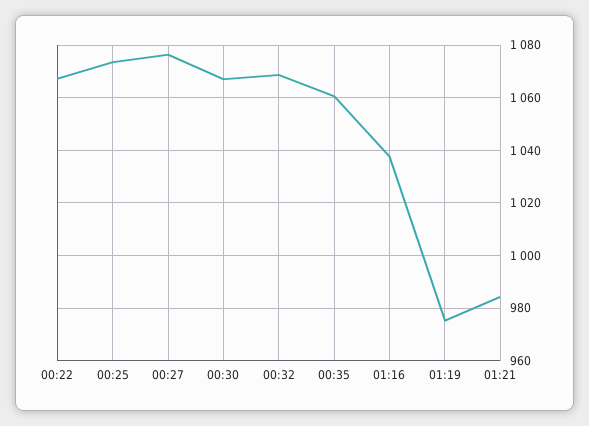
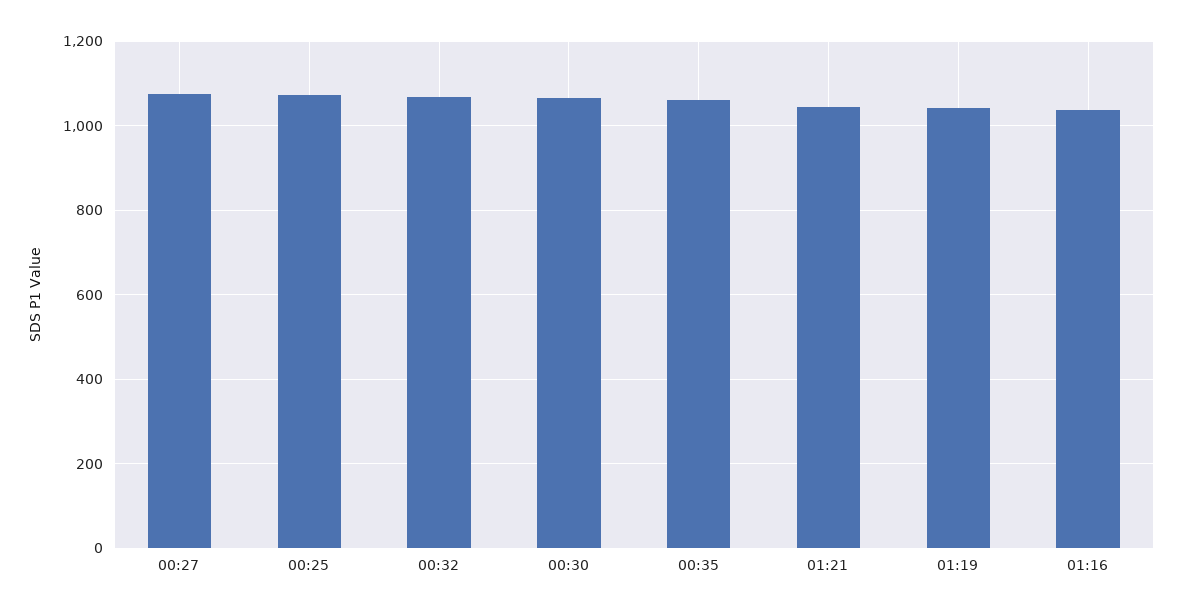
00:22: 1067.5 -> none
01:19: 975 -> 1040
01:21: 985 -> 1040

